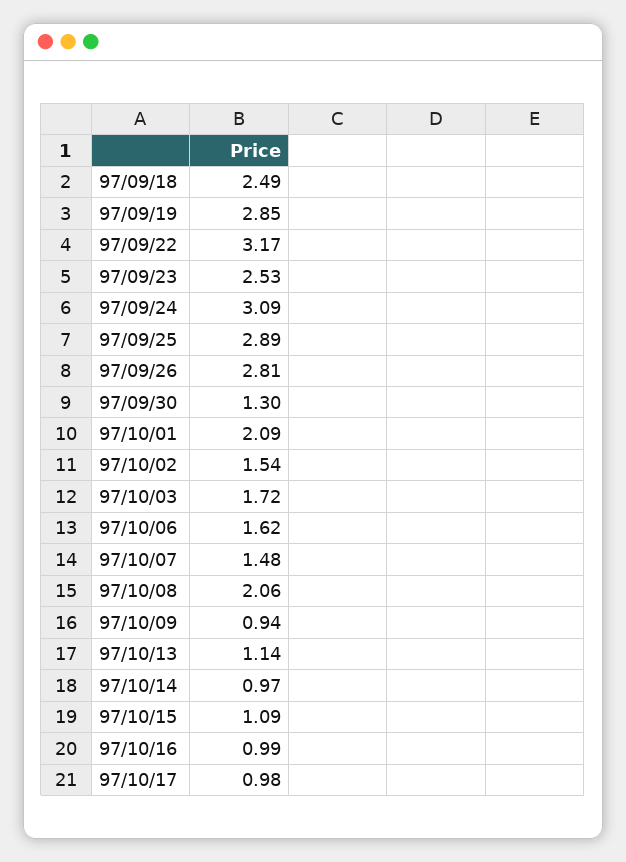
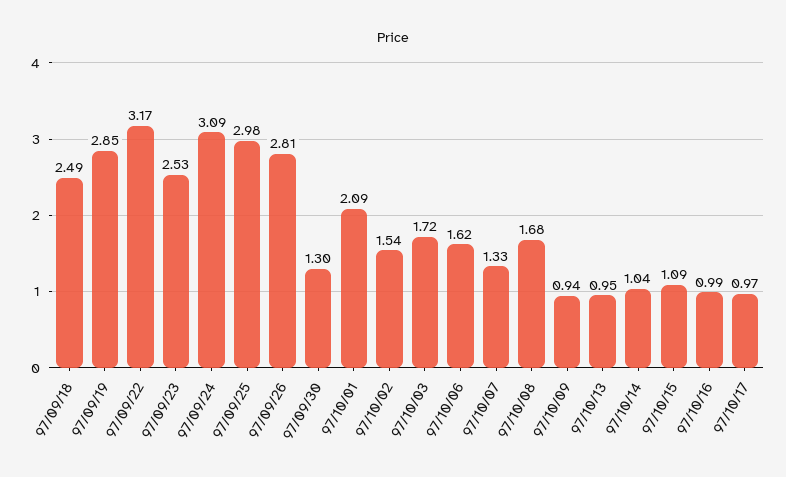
97/09/25: 2.89 -> 2.98
97/10/07: 1.48 -> 1.33
97/10/08: 2.06 -> 1.68
97/10/13: 1.14 -> 0.95
97/10/14: 0.97 -> 1.04
97/10/17: 0.98 -> 0.97

